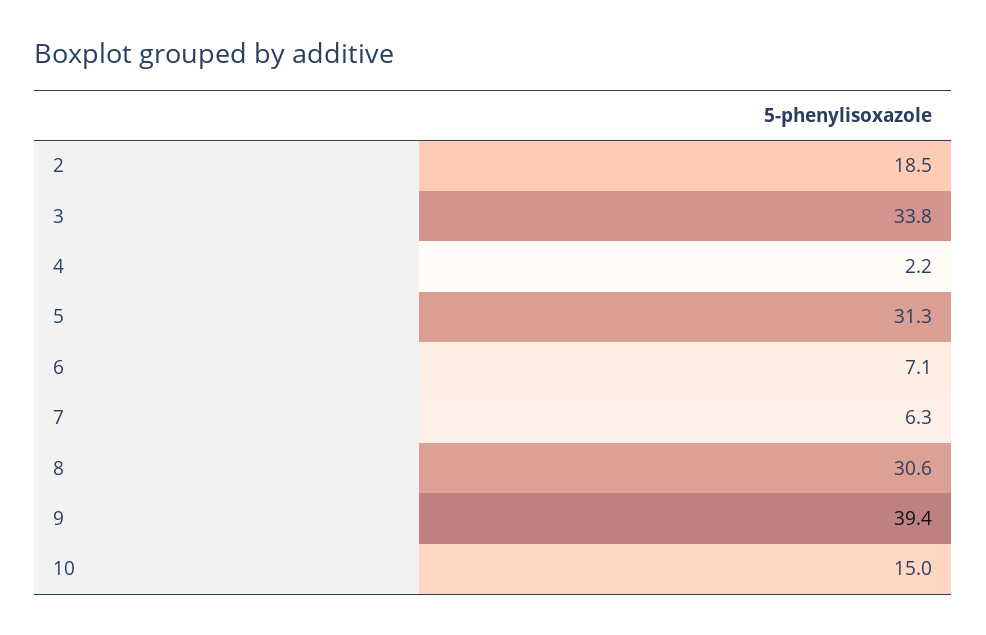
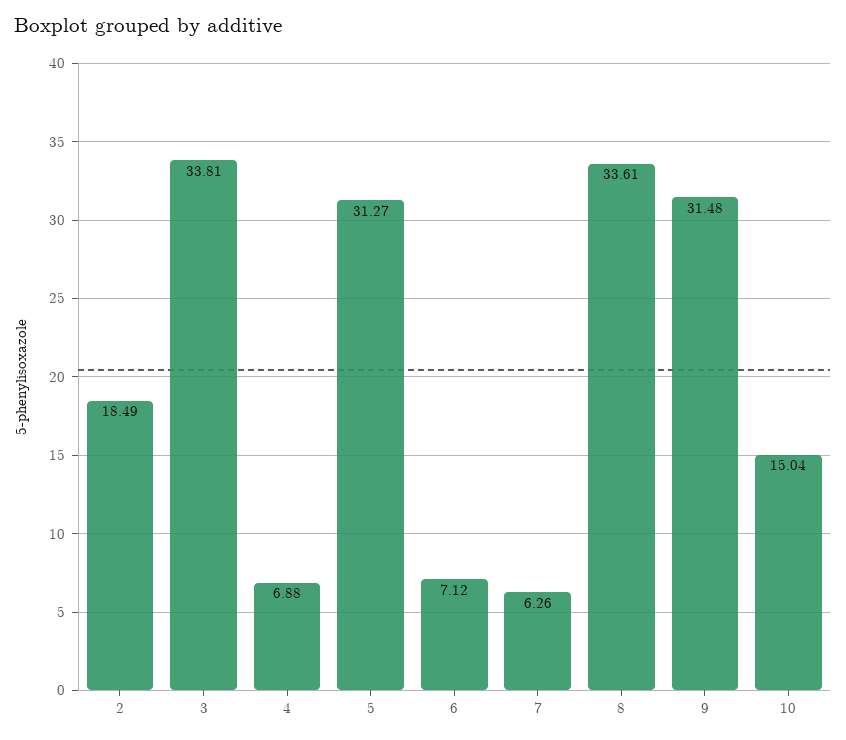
4: 2.2 -> 6.88
8: 30.6 -> 33.61
9: 39.4 -> 31.48

